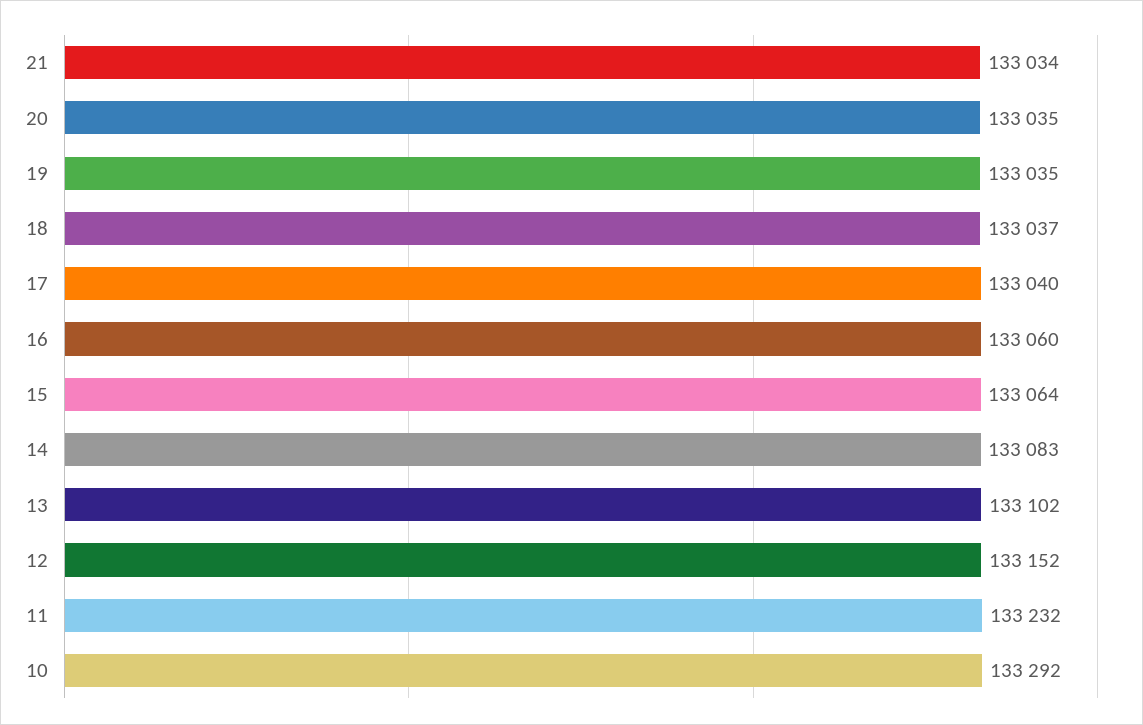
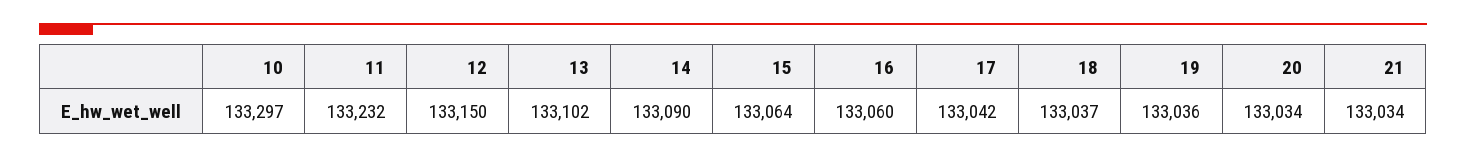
20: 133035 -> 133034
19: 133035 -> 133036
17: 133040 -> 133042
14: 133083 -> 133090
12: 133152 -> 133150
10: 133292 -> 133297

